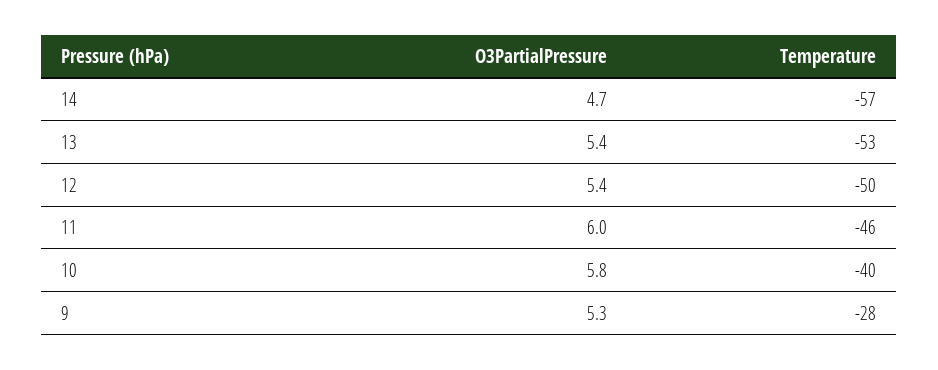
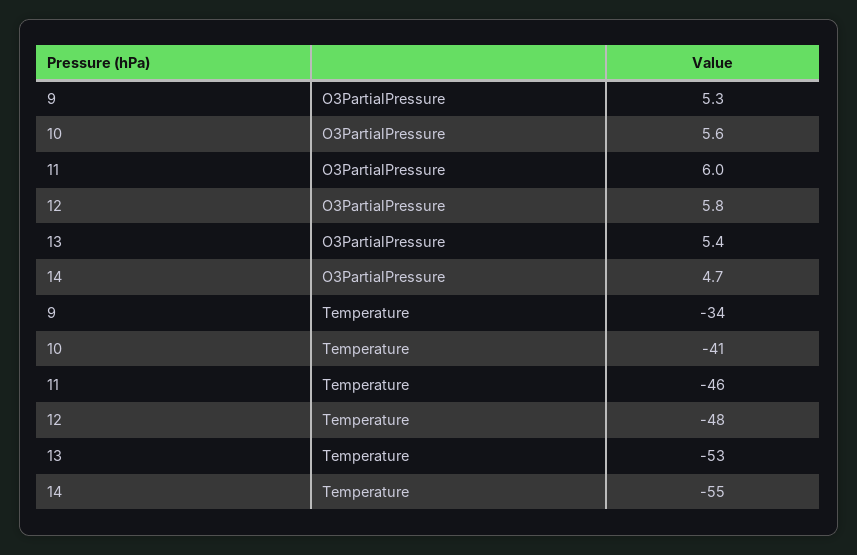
Temperature, 14: -57 -> -55
O3PartialPressure, 12: 5.4 -> 5.8
Temperature, 12: -50 -> -48
O3PartialPressure, 10: 5.8 -> 5.6
Temperature, 10: -40 -> -41
Temperature, 9: -28 -> -34

